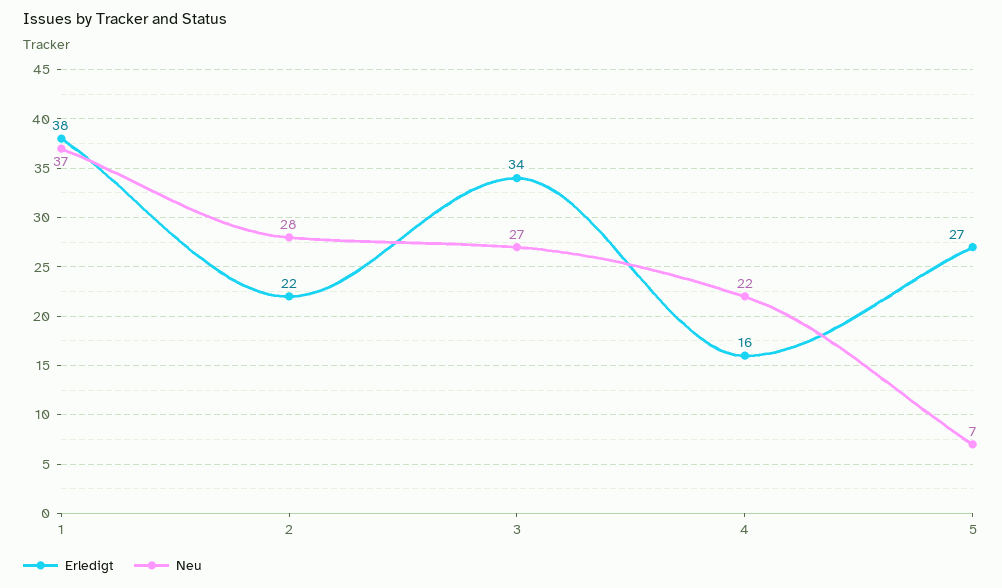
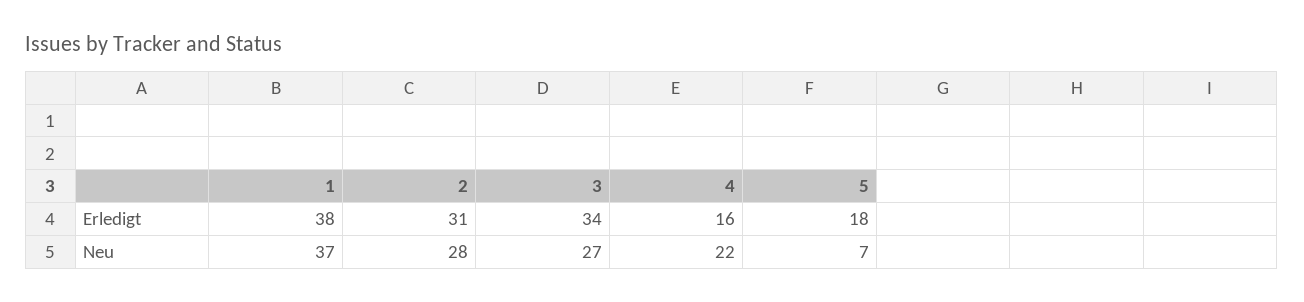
Erledigt, 2: 22 -> 31
Erledigt, 5: 27 -> 18

